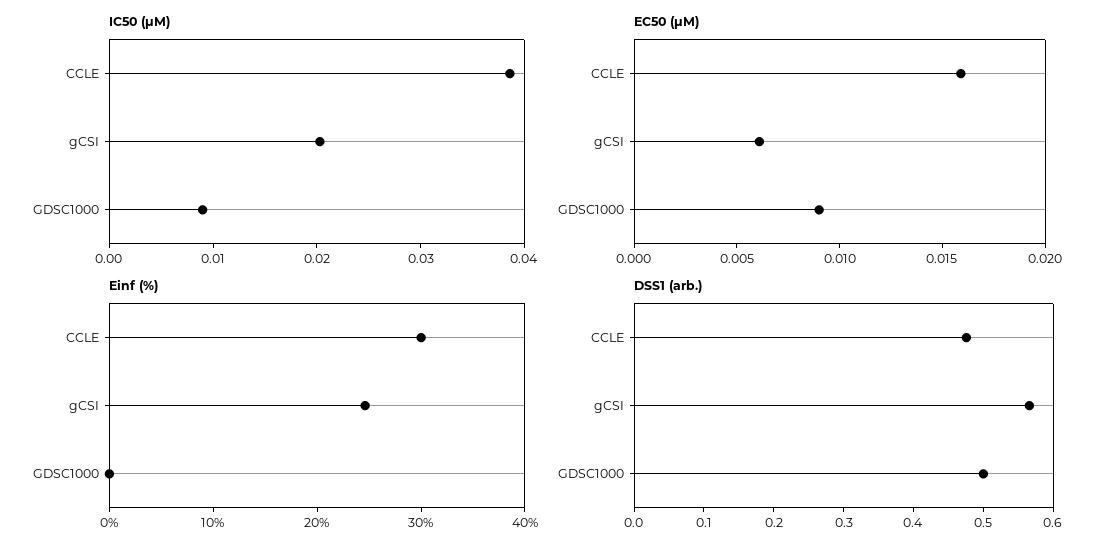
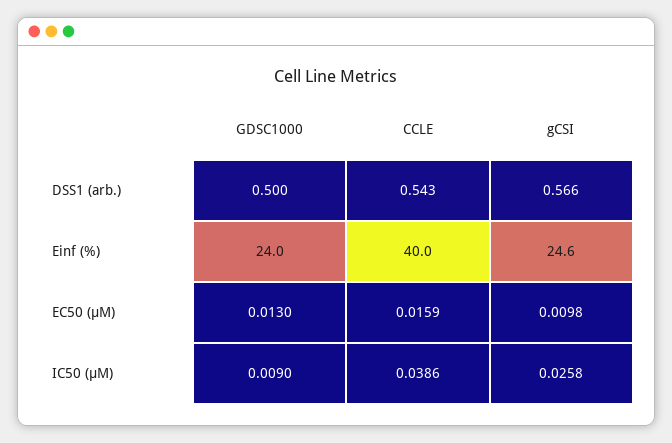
IC50 (µM), gCSI: 0.02 -> 0.0258
EC50 (µM), gCSI: 0.006 -> 0.0098
EC50 (µM), GDSC1000: 0.009 -> 0.013
Einf (%), CCLE: 30 -> 40
Einf (%), GDSC1000: 0 -> 24
DSS1 (arb.), CCLE: 0.48 -> 0.543

